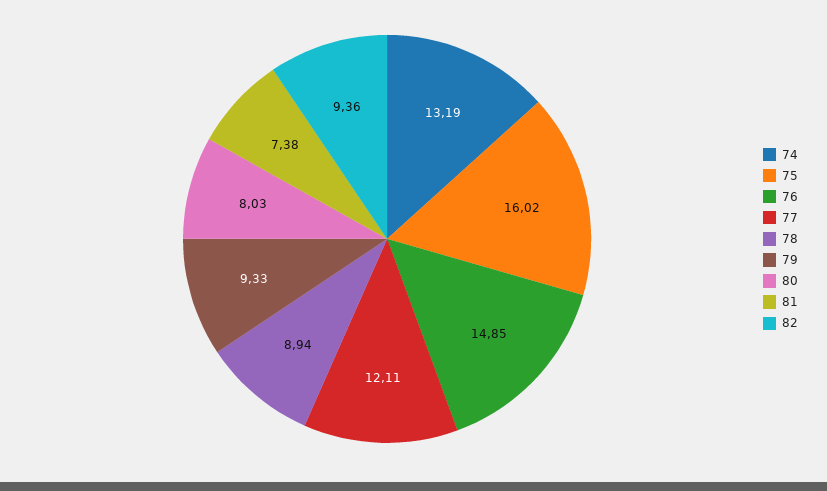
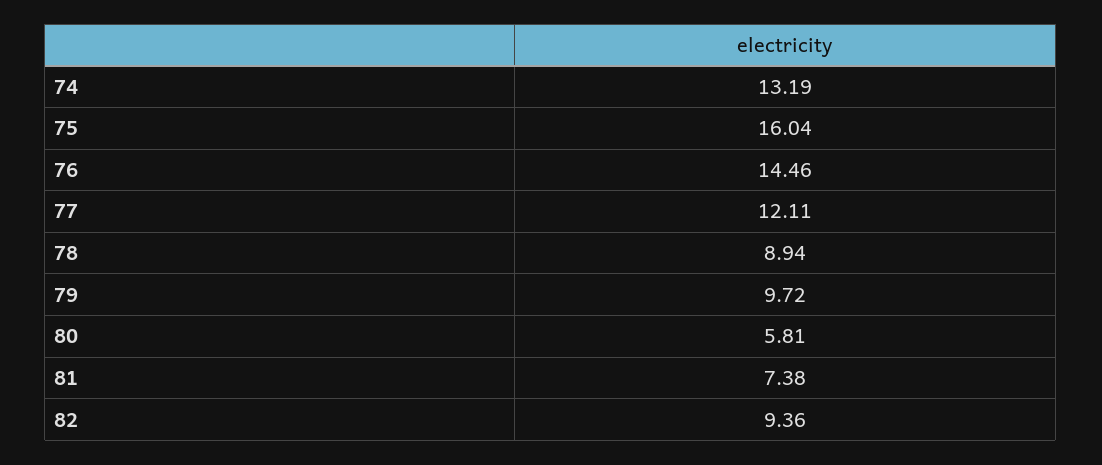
75: 16.02 -> 16.04
76: 14.85 -> 14.46
79: 9.33 -> 9.72
80: 8.03 -> 5.81

